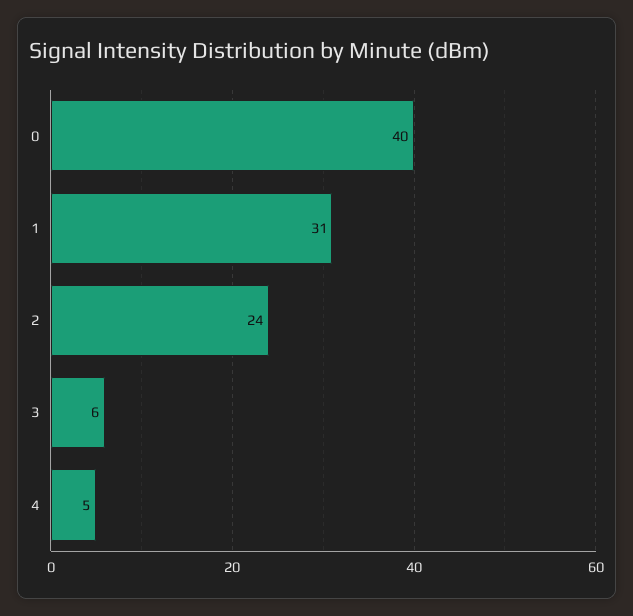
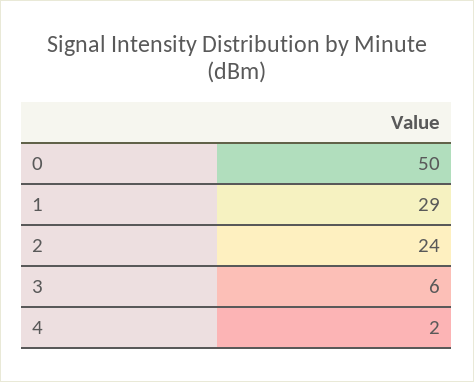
0: 40 -> 50
1: 31 -> 29
4: 5 -> 2

